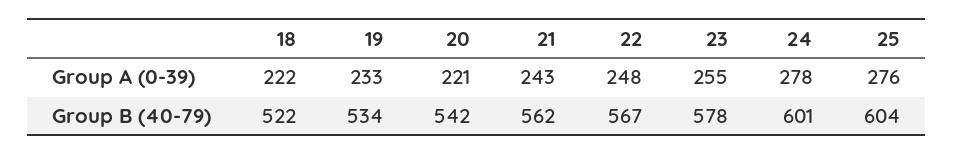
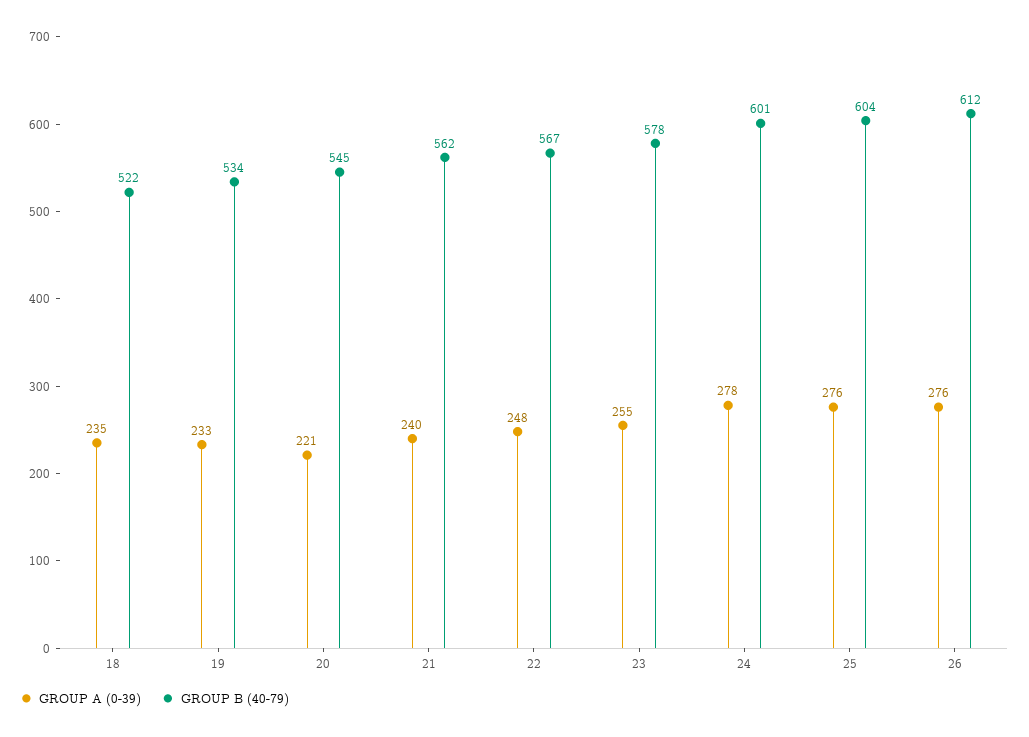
Group A (0-39), 18: 222 -> 235
Group A (0-39), 21: 243 -> 240
Group B (40-79), 20: 542 -> 545
Group A (0-39), 26: none -> 276
Group B (40-79), 26: none -> 612

